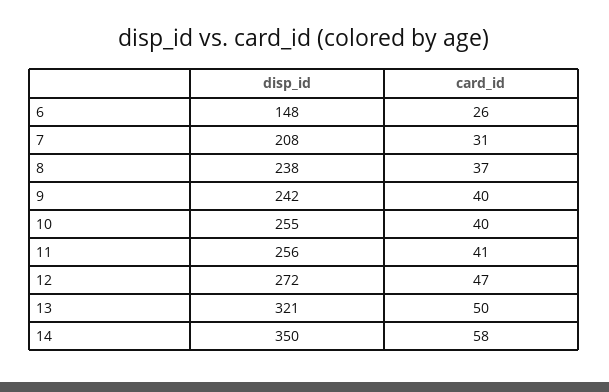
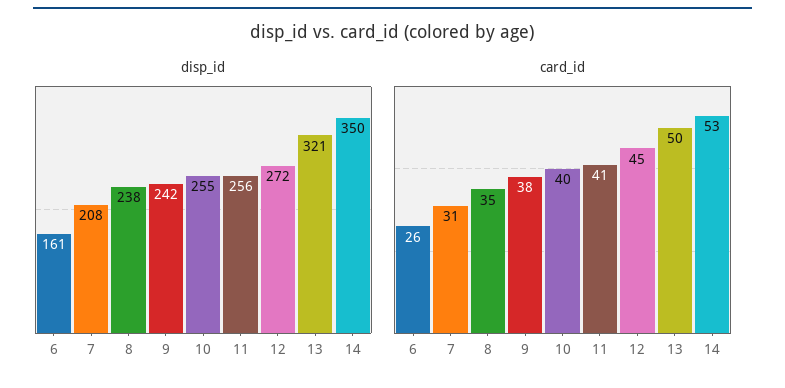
disp_id, 6: 148 -> 161
card_id, 8: 37 -> 35
card_id, 9: 40 -> 38
card_id, 12: 47 -> 45
card_id, 14: 58 -> 53

